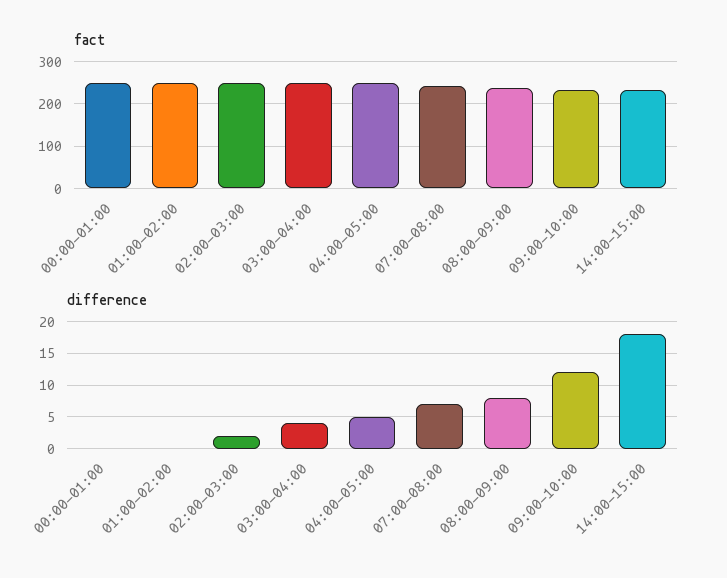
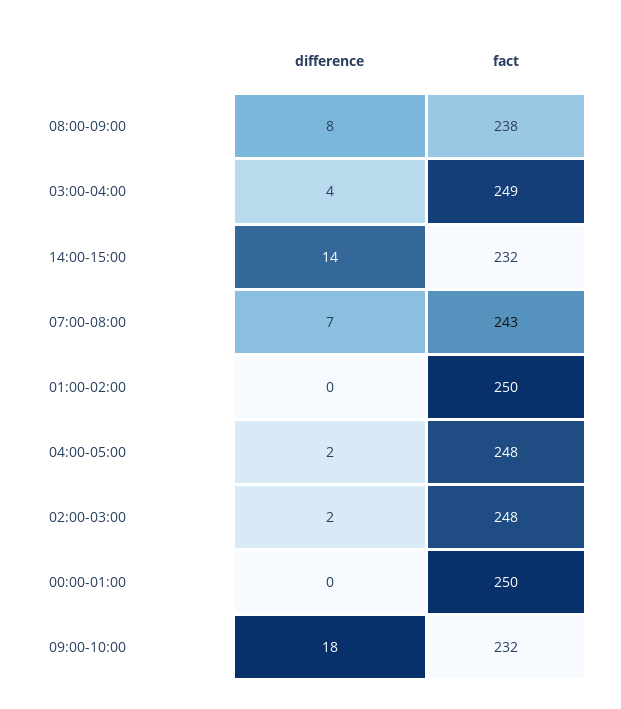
difference, 04:00-05:00: 5 -> 2
difference, 09:00-10:00: 12 -> 18
difference, 14:00-15:00: 18 -> 14

